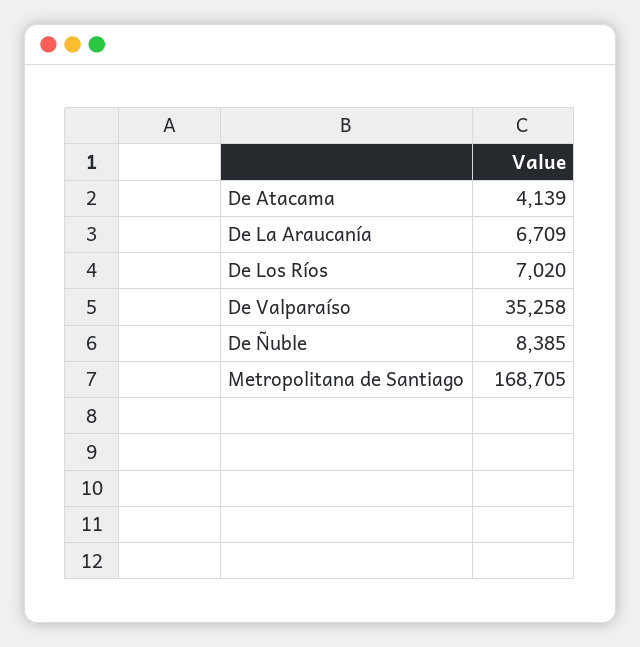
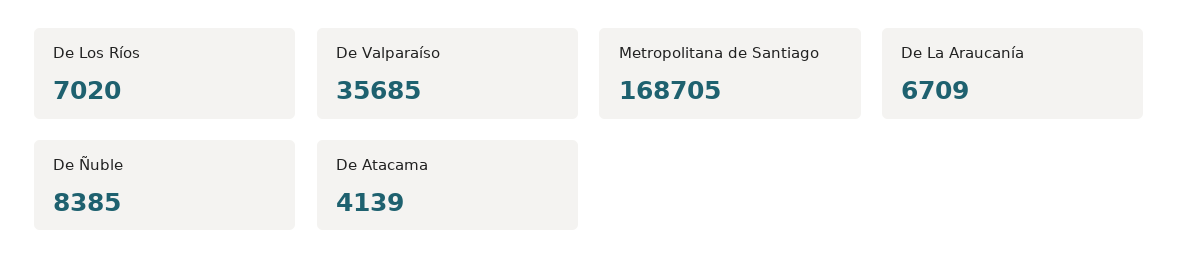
De Valparaíso: 35258 -> 35685

